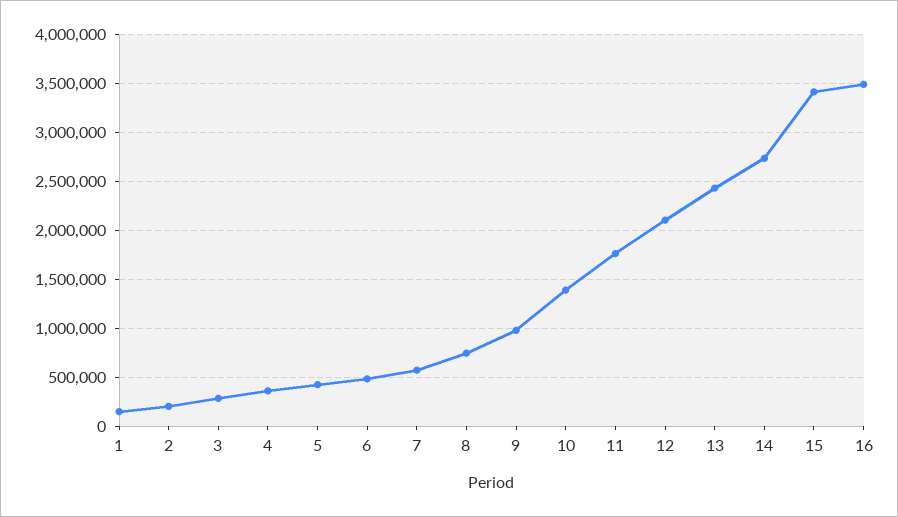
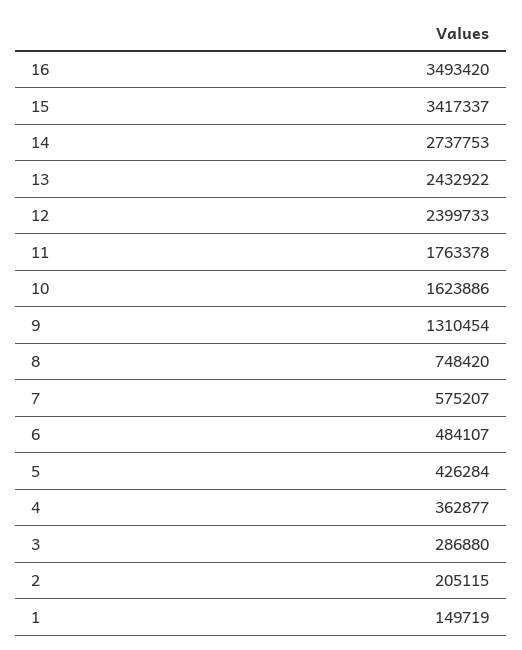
9: 1000000 -> 1310454
10: 1400000 -> 1623886
12: 2100000 -> 2399733

